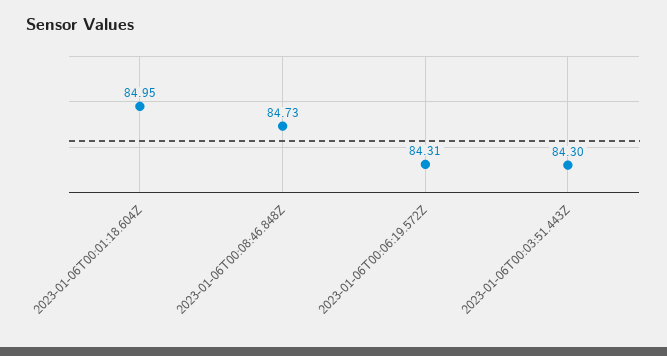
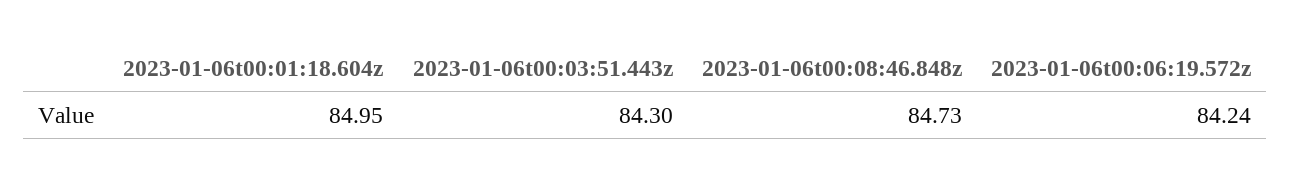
2023-01-06T00:06:19.572Z: 84.31 -> 84.24

